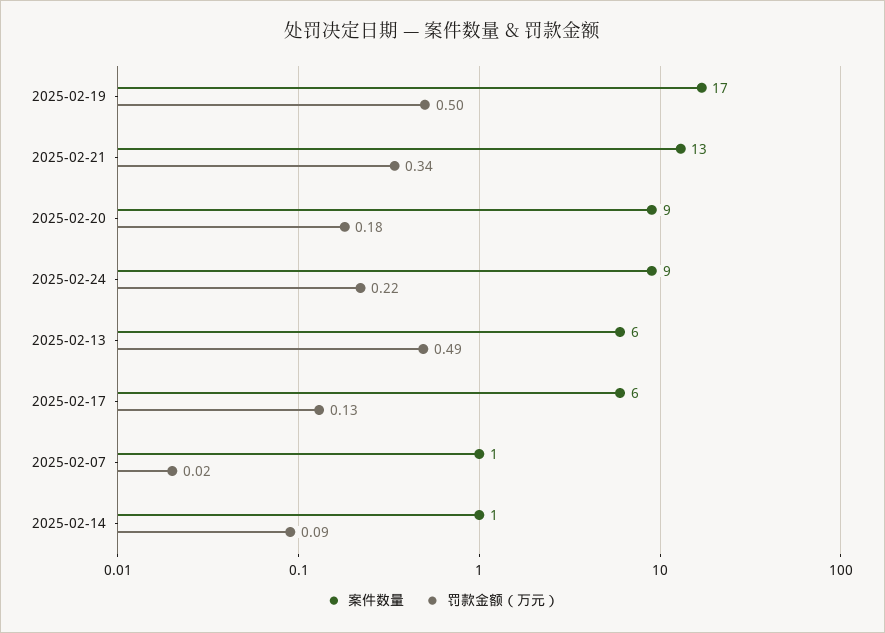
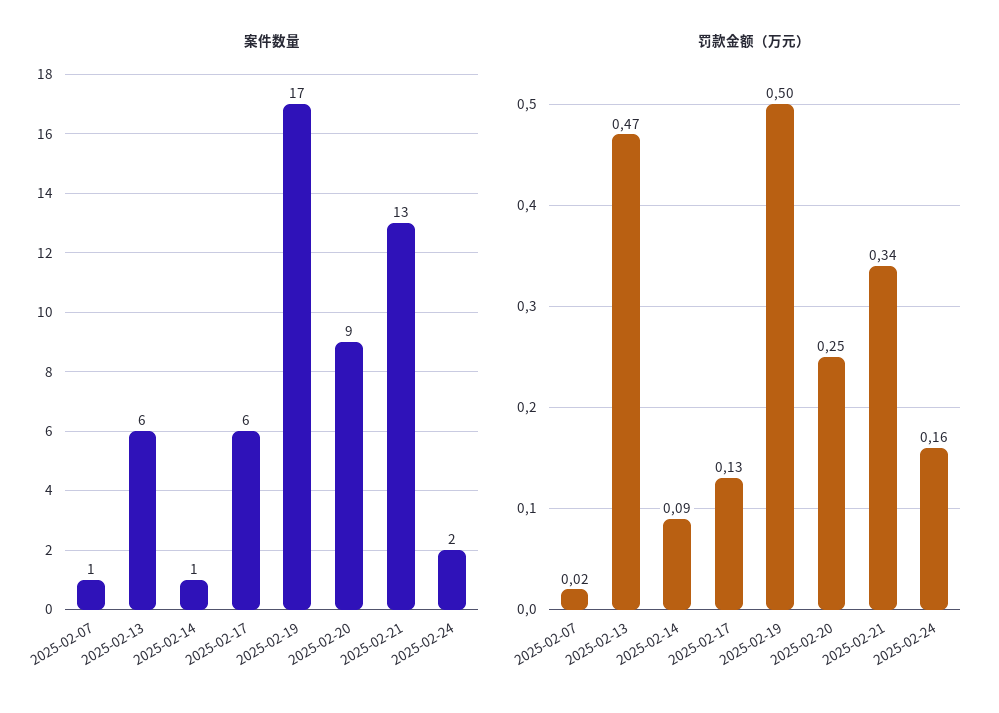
罚款金额（万元）, 2025-02-20: 0.18 -> 0.25
案件数量, 2025-02-24: 9 -> 2
罚款金额（万元）, 2025-02-24: 0.22 -> 0.16
罚款金额（万元）, 2025-02-13: 0.49 -> 0.47

